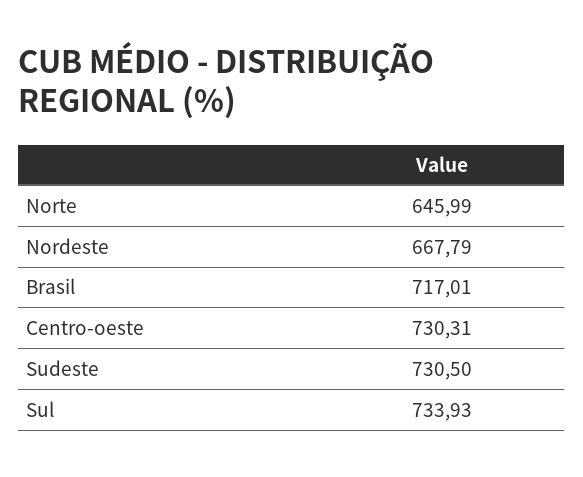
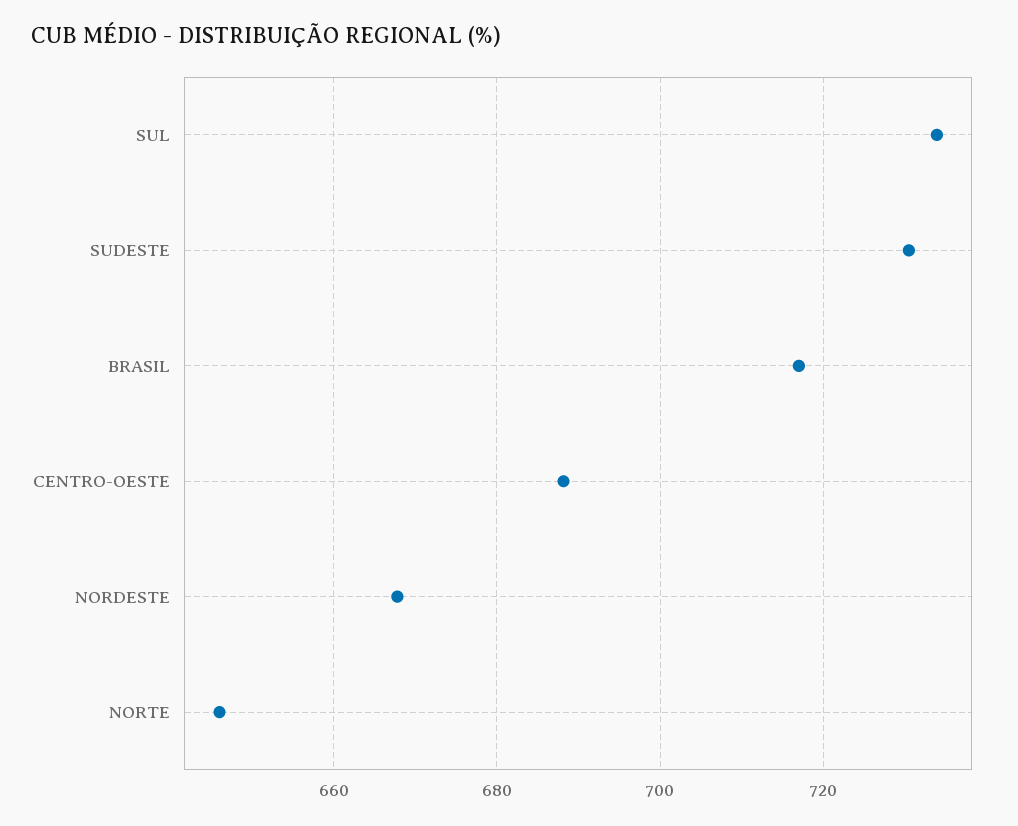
Centro-oeste: 730.31 -> 688

